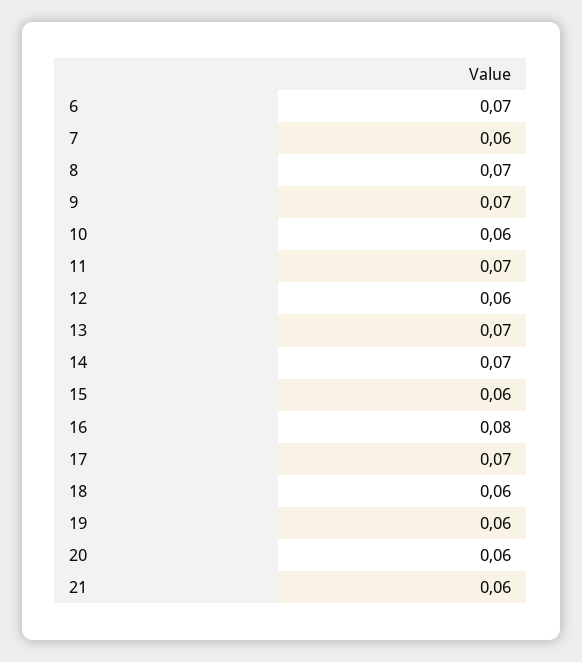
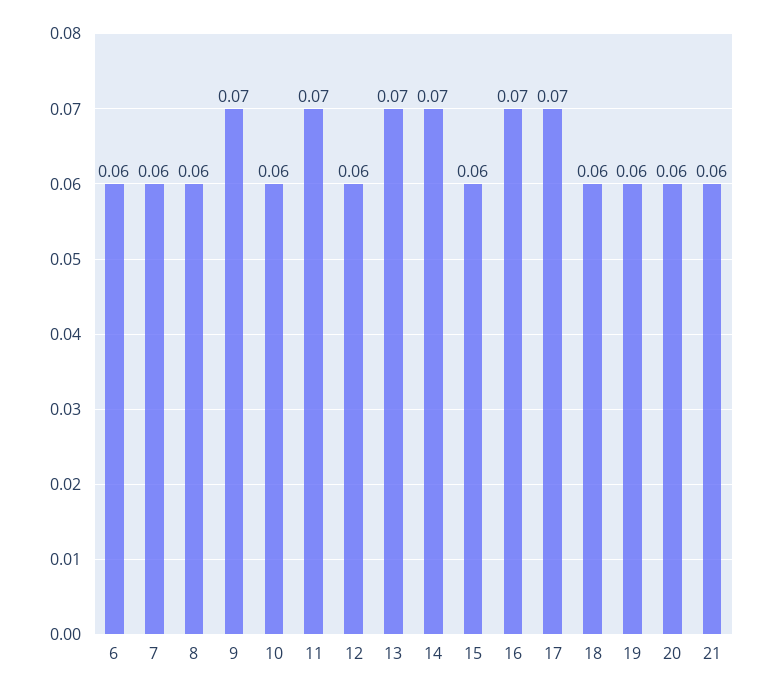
6: 0.07 -> 0.06
8: 0.07 -> 0.06
16: 0.08 -> 0.07

